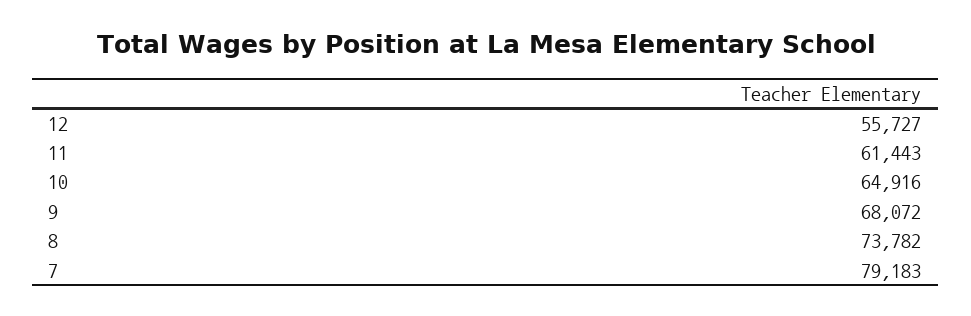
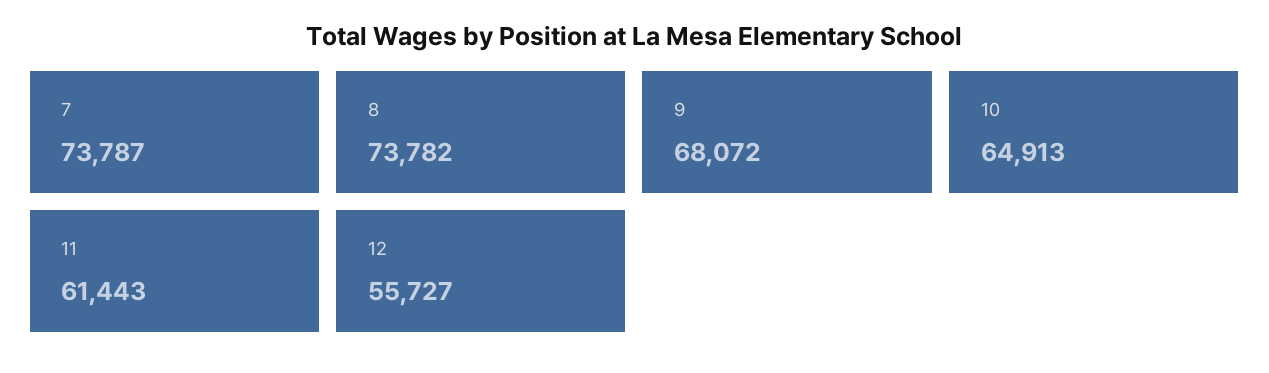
10: 64916 -> 64913
7: 79183 -> 73787

